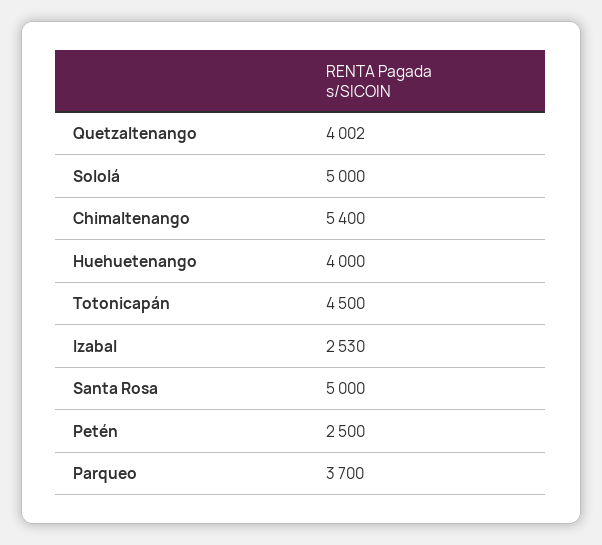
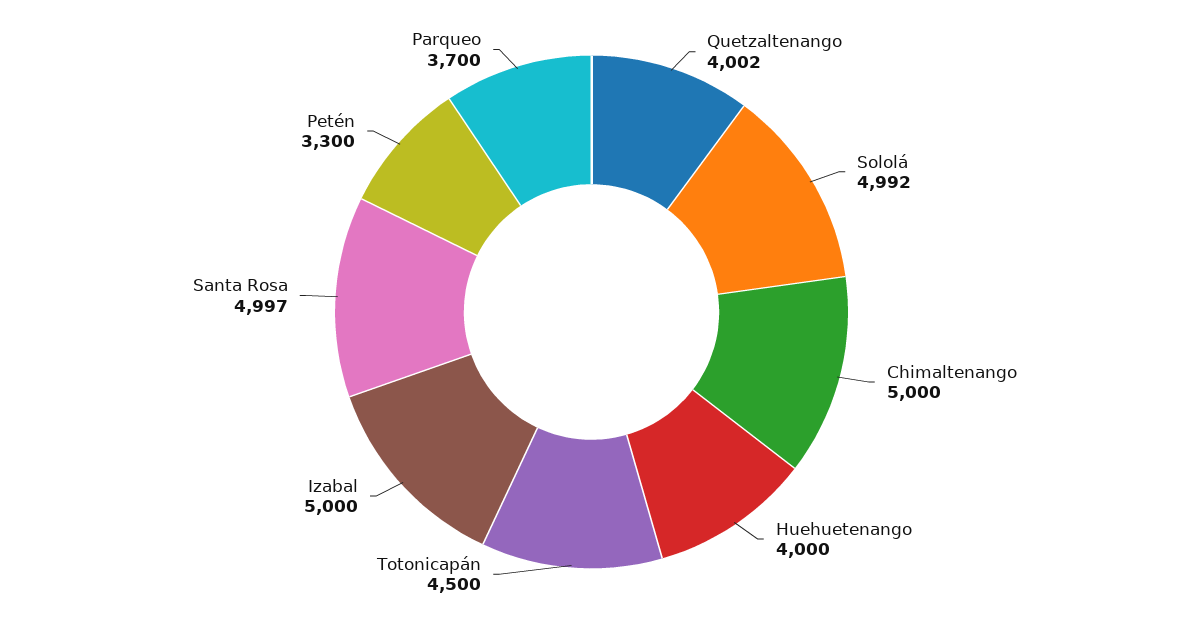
Sololá: 5000 -> 4992
Chimaltenango: 5400 -> 5000
Izabal: 2530 -> 5000
Santa Rosa: 5000 -> 4997
Petén: 2500 -> 3300

